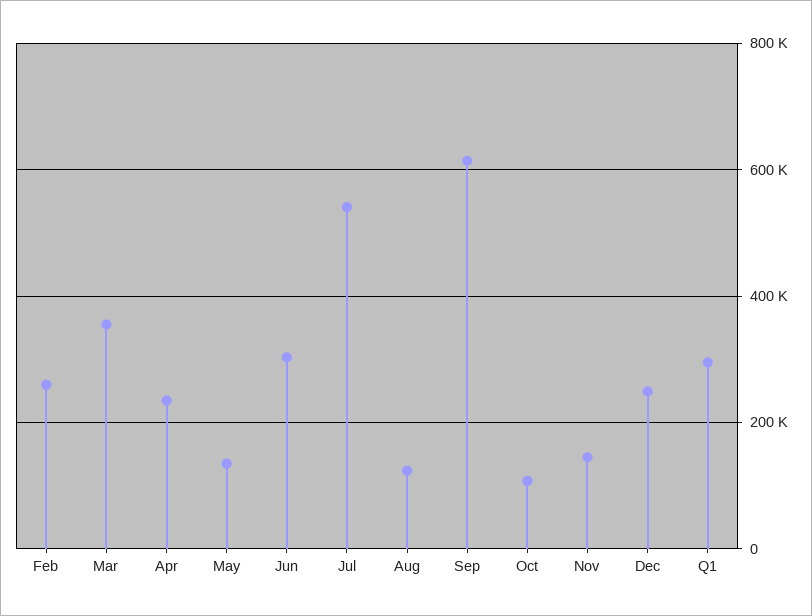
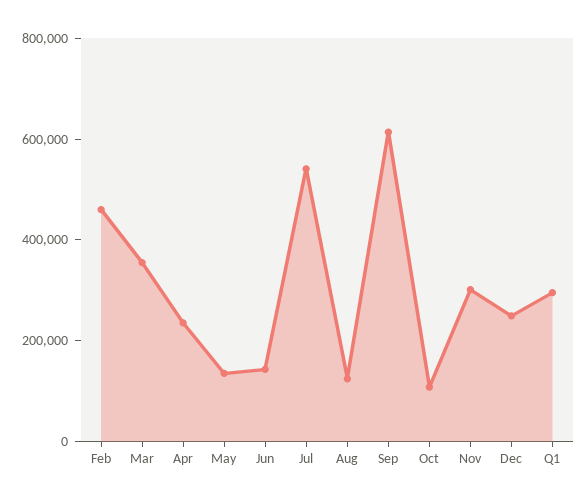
Feb: 260000 -> 450000
Jun: 300000 -> 150000
Nov: 140000 -> 300000

